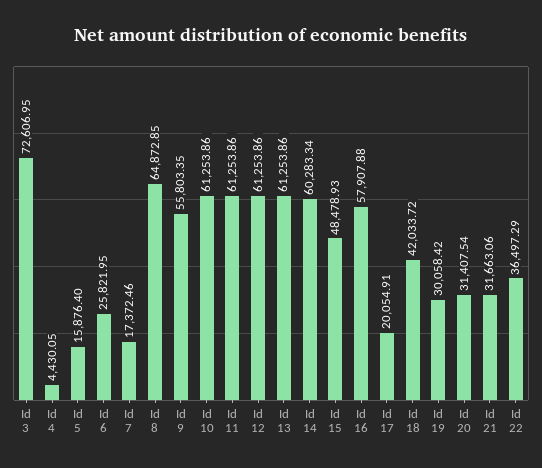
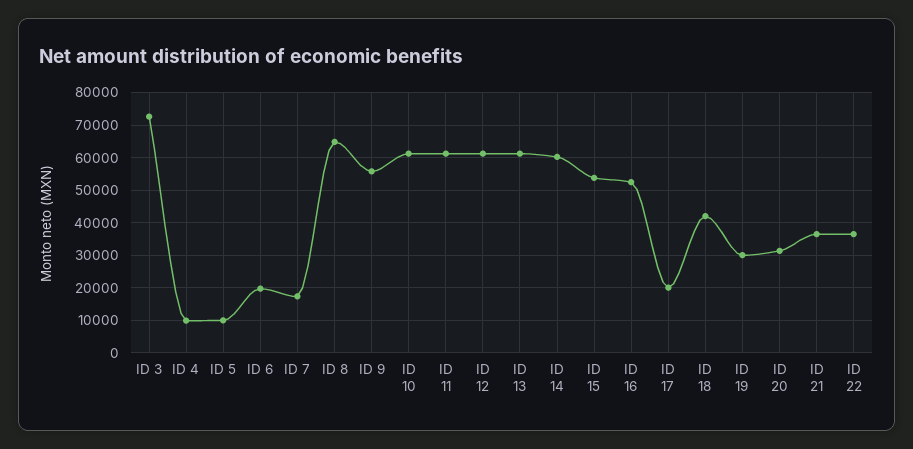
Id 4: 4430.05 -> 10000
Id 5: 15876.4 -> 10000
Id 6: 25821.95 -> 20000
Id 15: 48478.93 -> 54000
Id 16: 57907.88 -> 52000
Id 21: 31663.06 -> 36000

